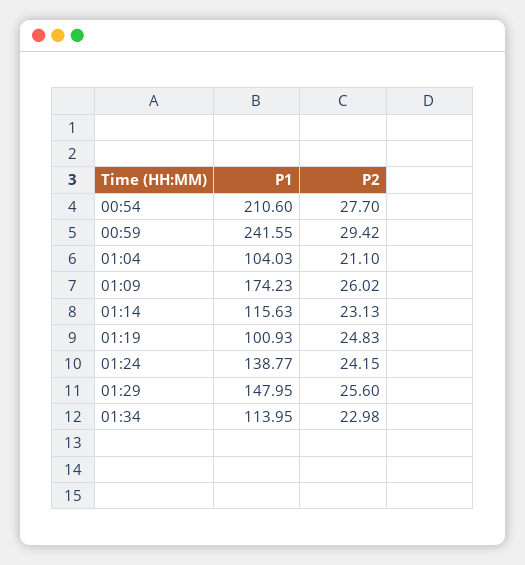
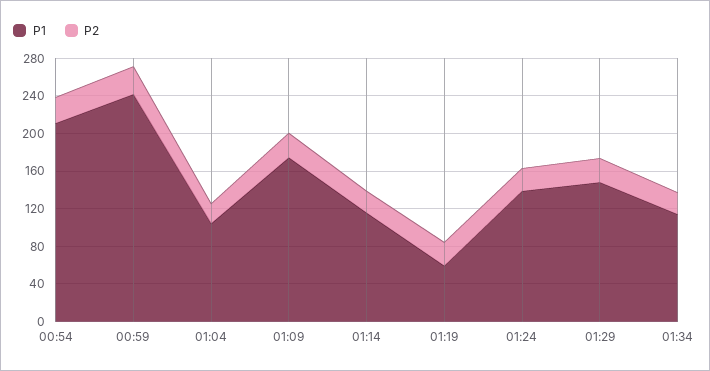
P1, 01:19: 100.93 -> 60

